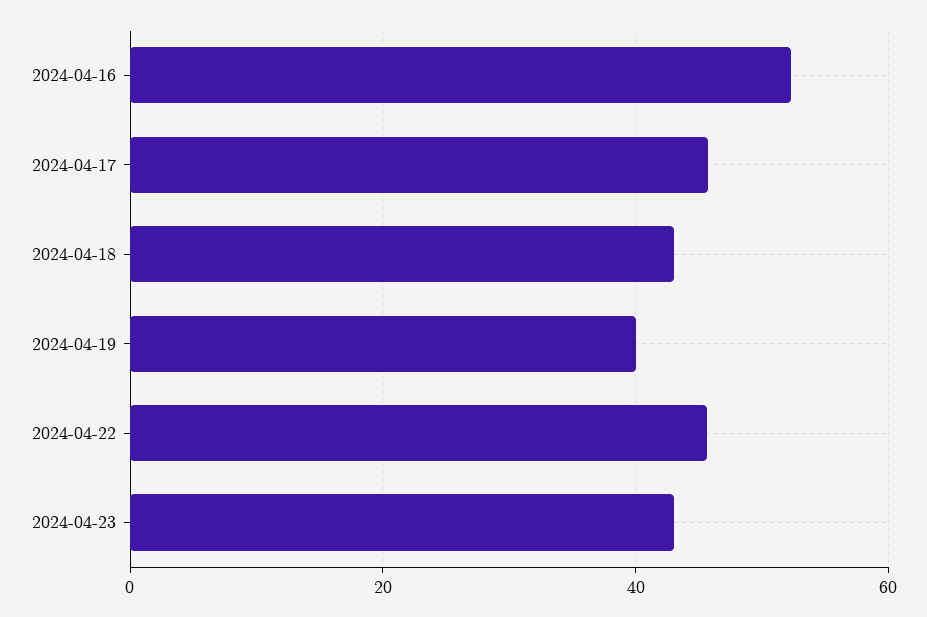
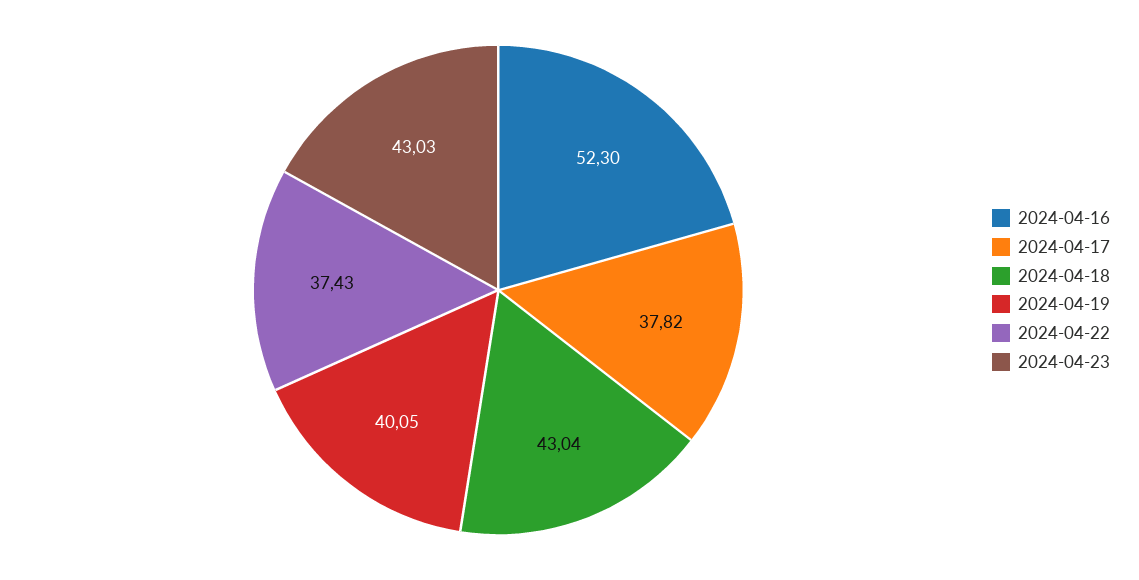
2024-04-17: 46 -> 37.82
2024-04-22: 46 -> 37.43

